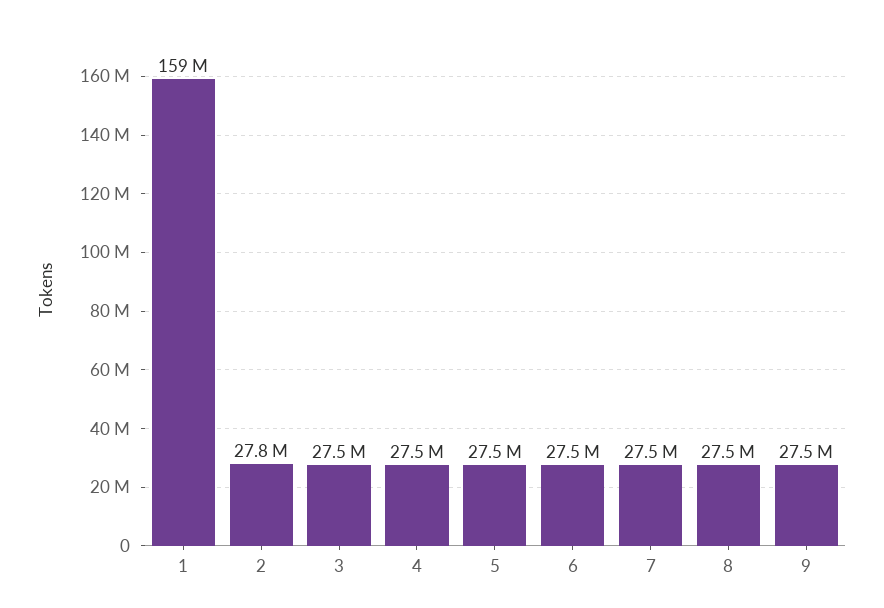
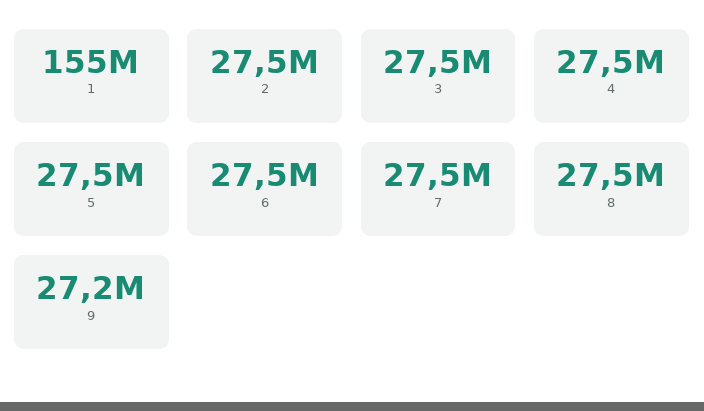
1: 159000000 -> 155000000
2: 27800000 -> 27500000
9: 27500000 -> 27200000

